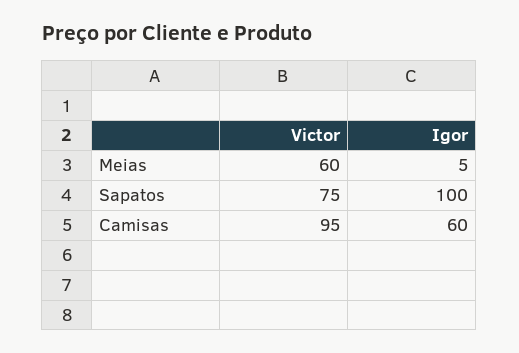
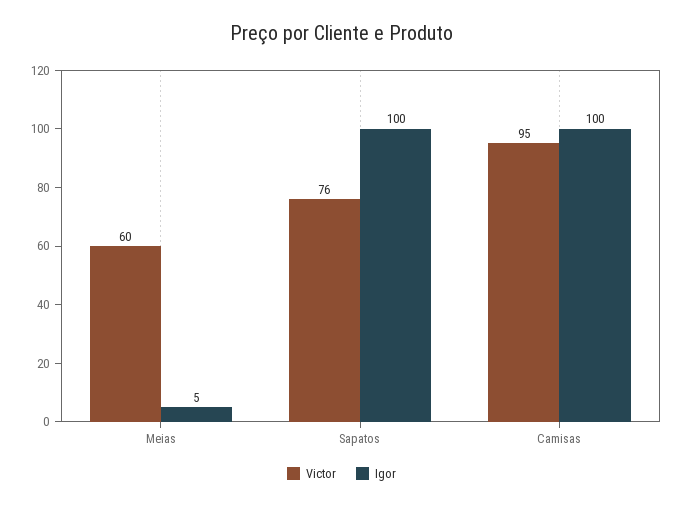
Victor, Sapatos: 75 -> 76
Igor, Camisas: 60 -> 100

